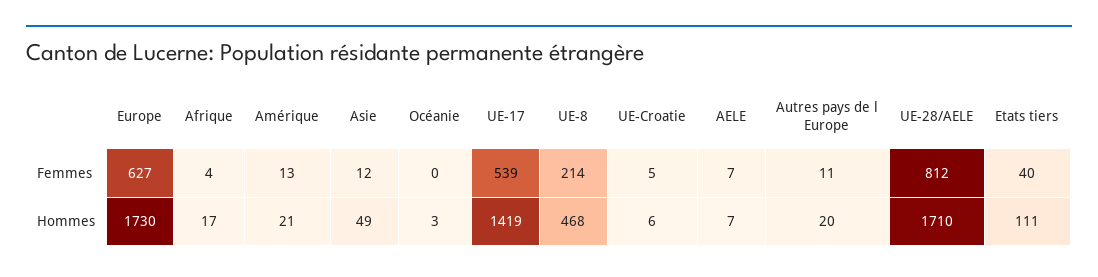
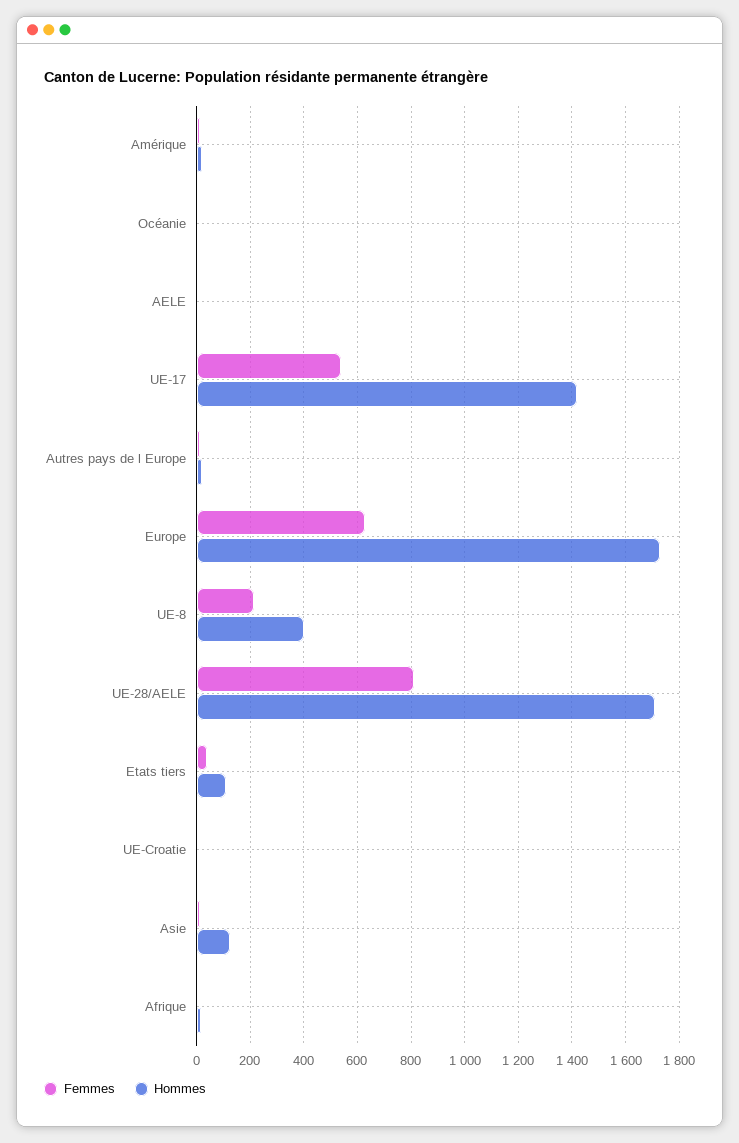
Hommes, Asie: 49 -> 125
Hommes, UE-8: 468 -> 400

